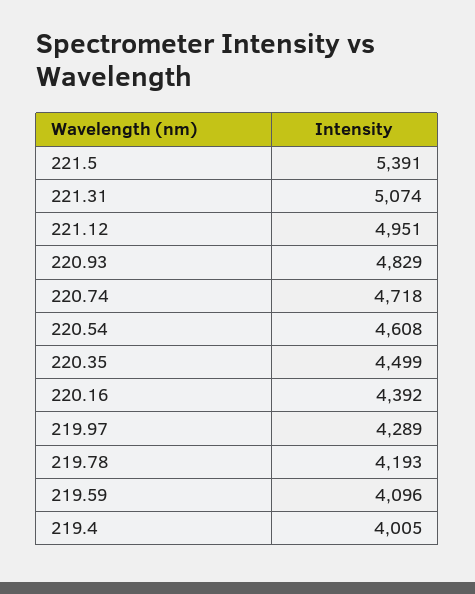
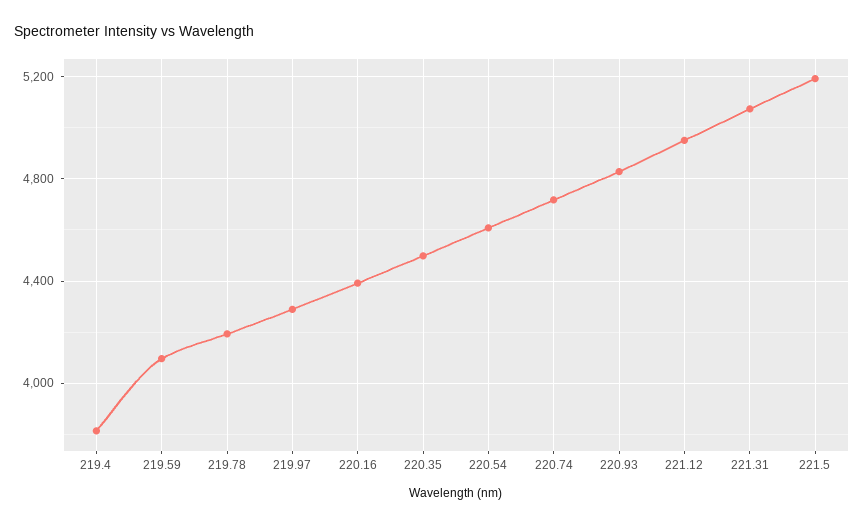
221.5: 5391 -> 5200
219.4: 4005 -> 3800

